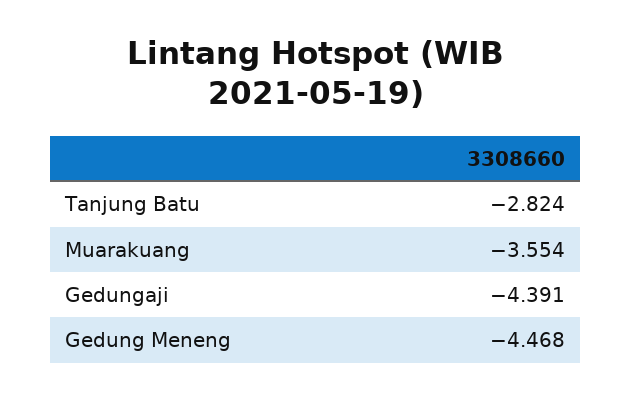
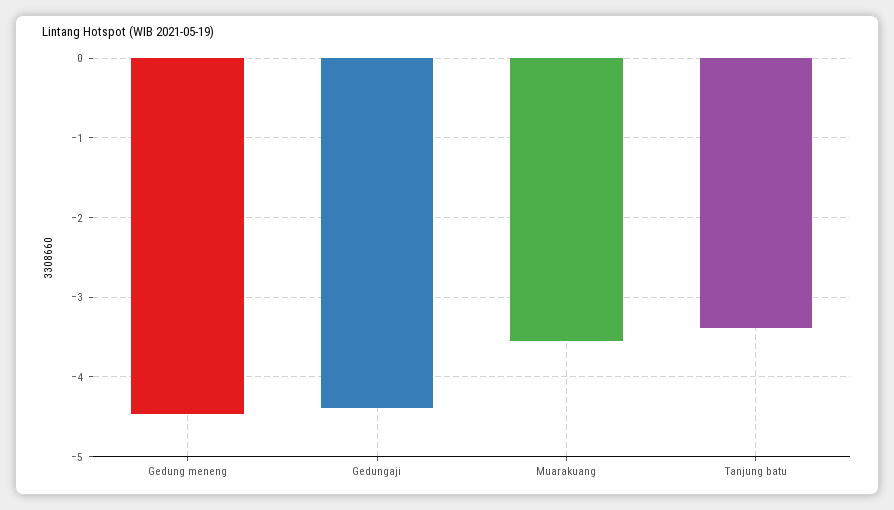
Tanjung Batu: -2.824 -> -3.4

